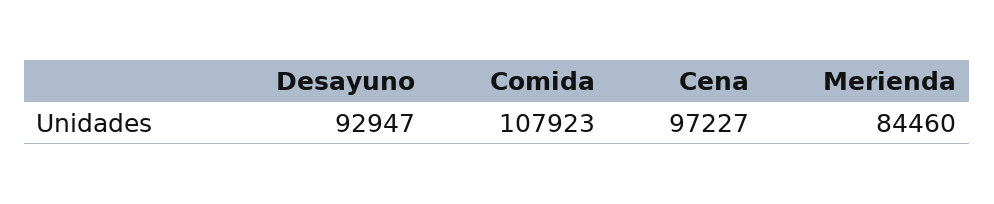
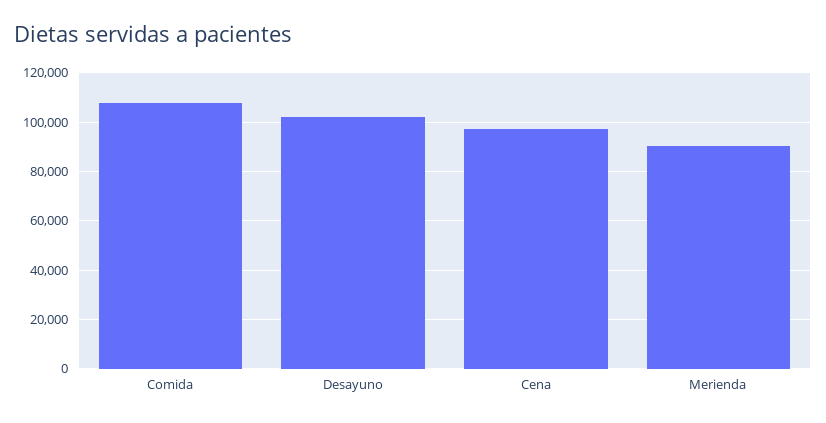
Desayuno: 92947 -> 102500
Merienda: 84460 -> 90000

